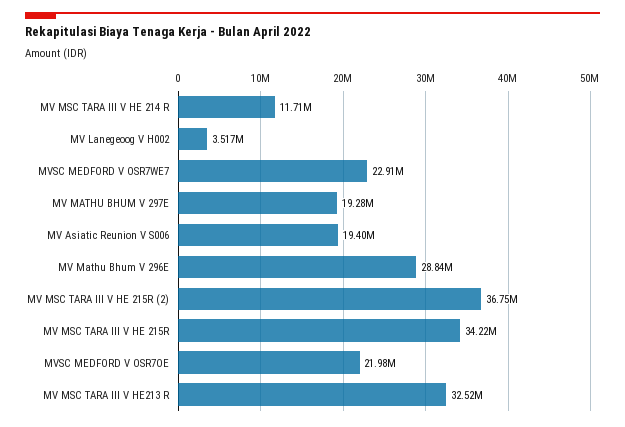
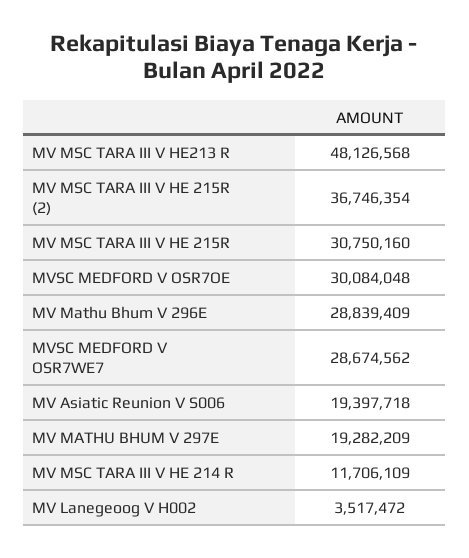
MVSC MEDFORD V OSR7WE7: 22910000 -> 28674562
MV MSC TARA III V HE 215R: 34220000 -> 30750160
MVSC MEDFORD V OSR7OE: 21980000 -> 30084048
MV MSC TARA III V HE213 R: 32520000 -> 48126568

